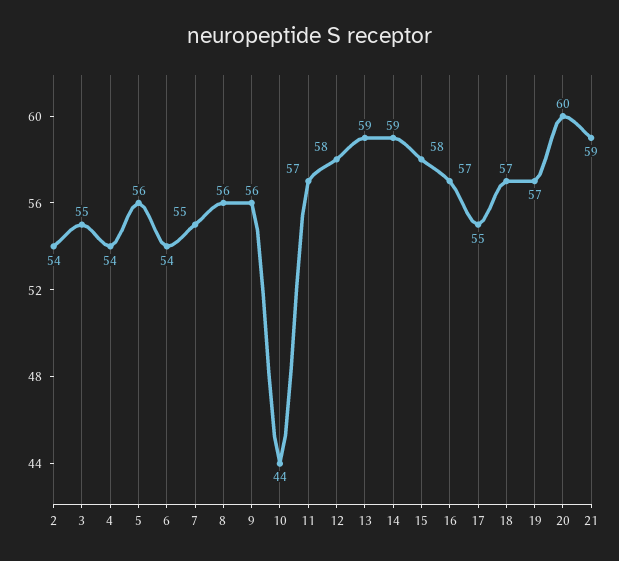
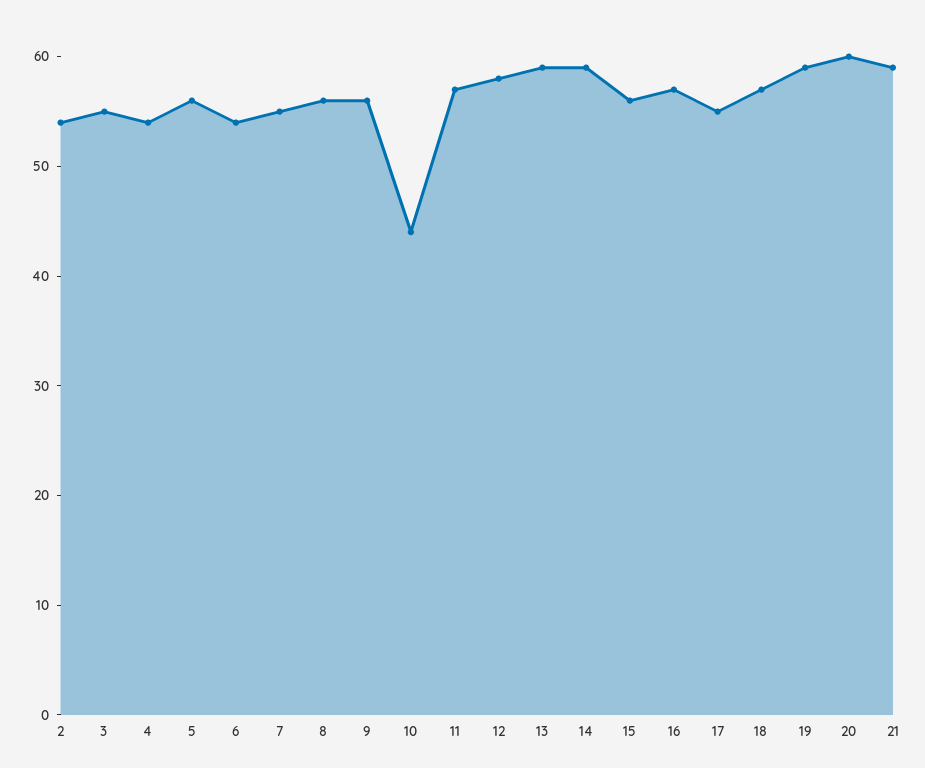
15: 58 -> 56
19: 57 -> 59

